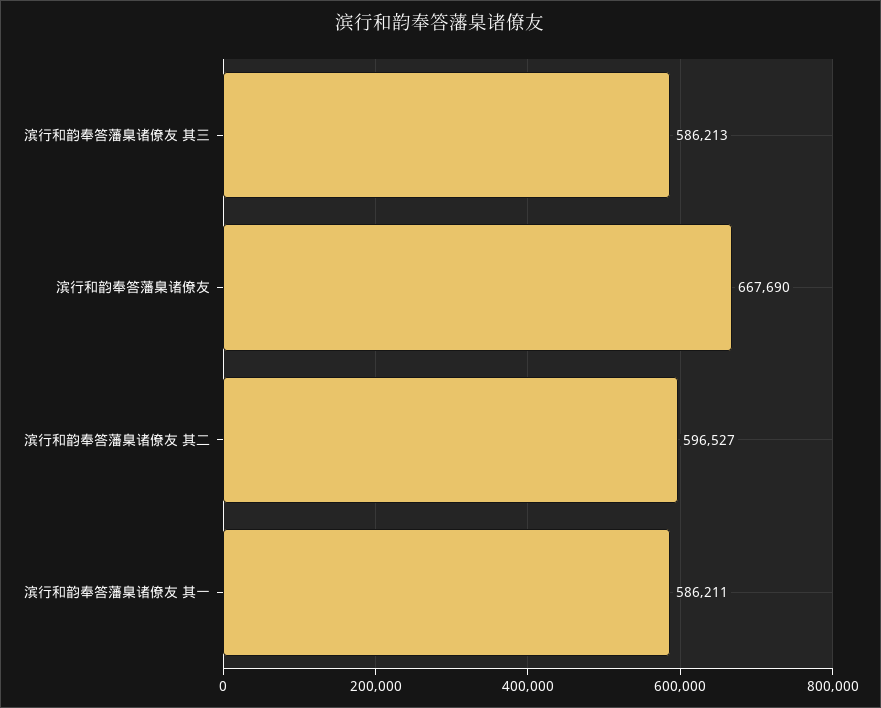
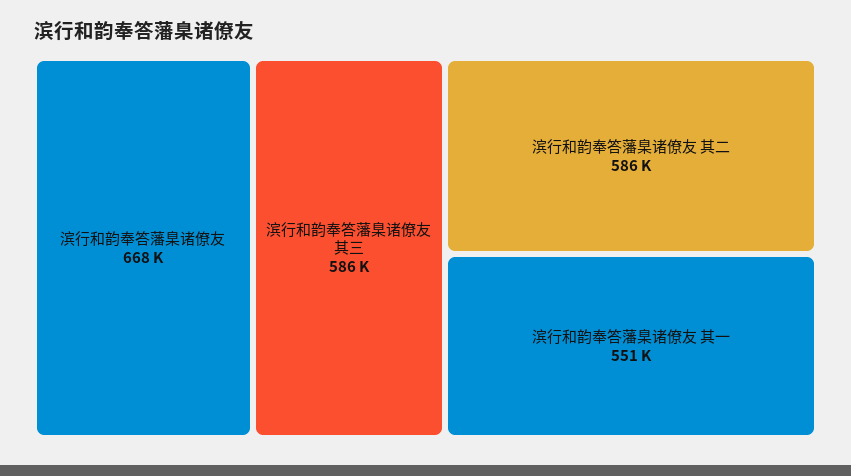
滨行和韵奉答藩臬诸僚友 其二: 596527 -> 586000
滨行和韵奉答藩臬诸僚友 其一: 586211 -> 551000

